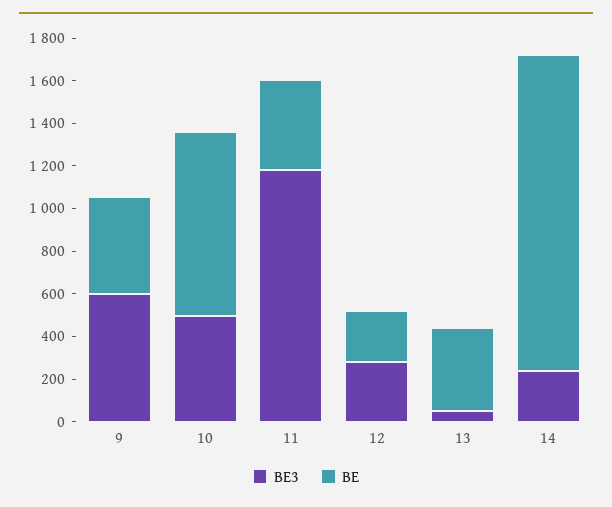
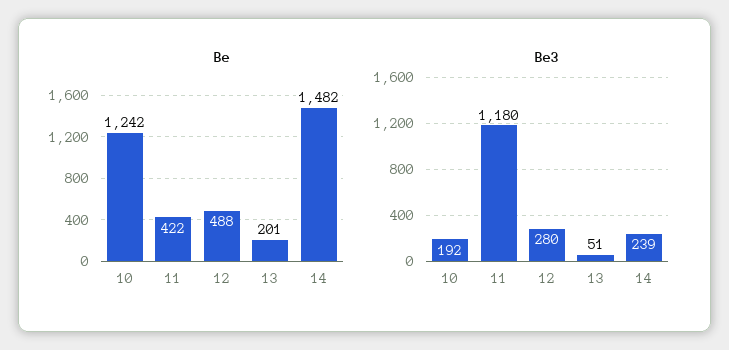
BE3, 9: 600 -> none
BE, 9: 450 -> none
BE3, 10: 500 -> 192
BE, 10: 850 -> 1242
BE, 12: 250 -> 488
BE, 13: 400 -> 201

